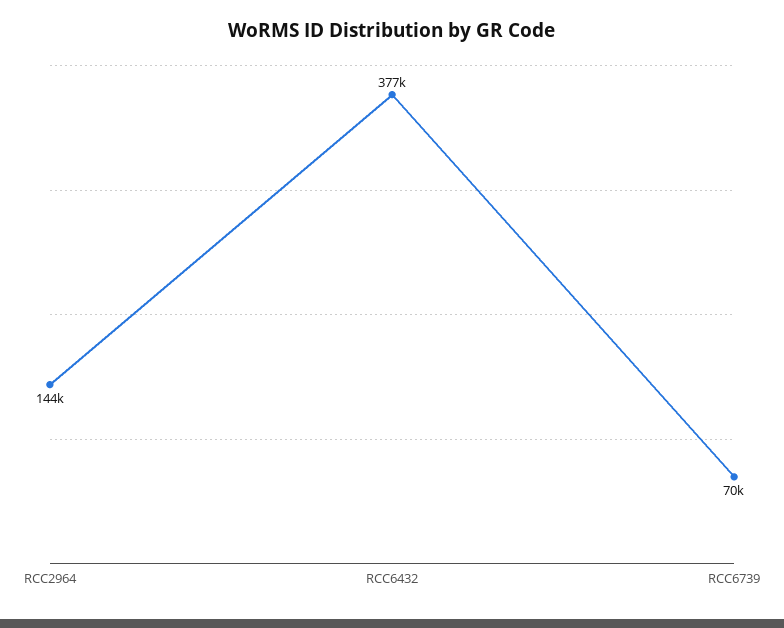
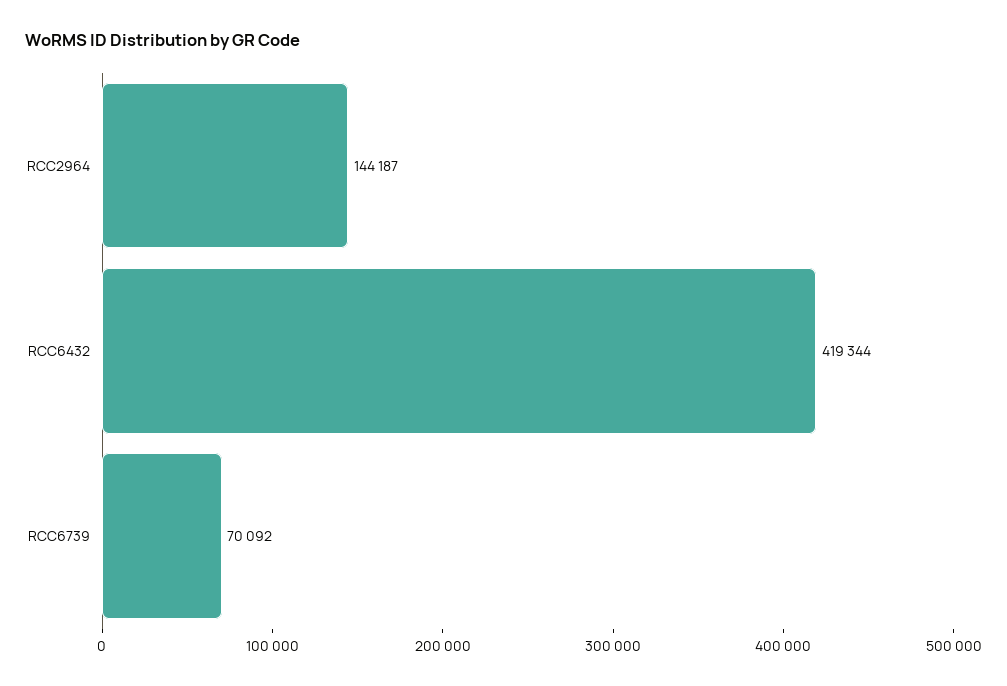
RCC6432: 377000 -> 419344

